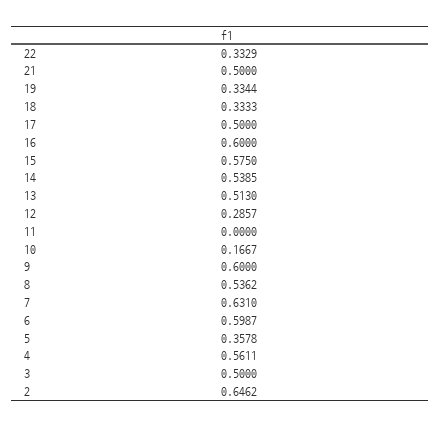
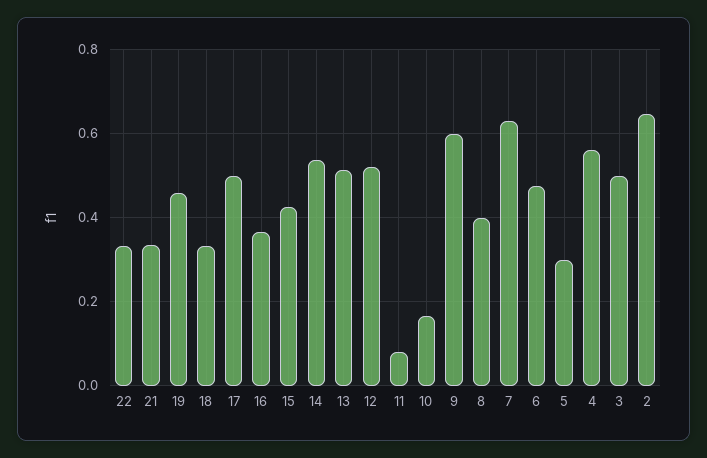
21: 0.5 -> 0.34
19: 0.3344 -> 0.46
16: 0.6 -> 0.36
15: 0.575 -> 0.42
12: 0.2857 -> 0.52
11: 0 -> 0.08
8: 0.5362 -> 0.4
6: 0.5987 -> 0.48
5: 0.3578 -> 0.3

